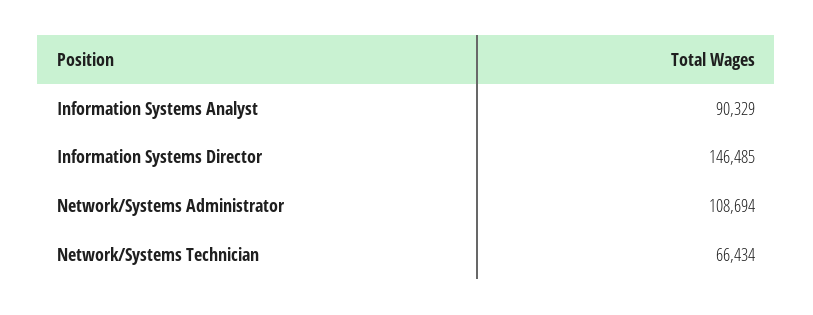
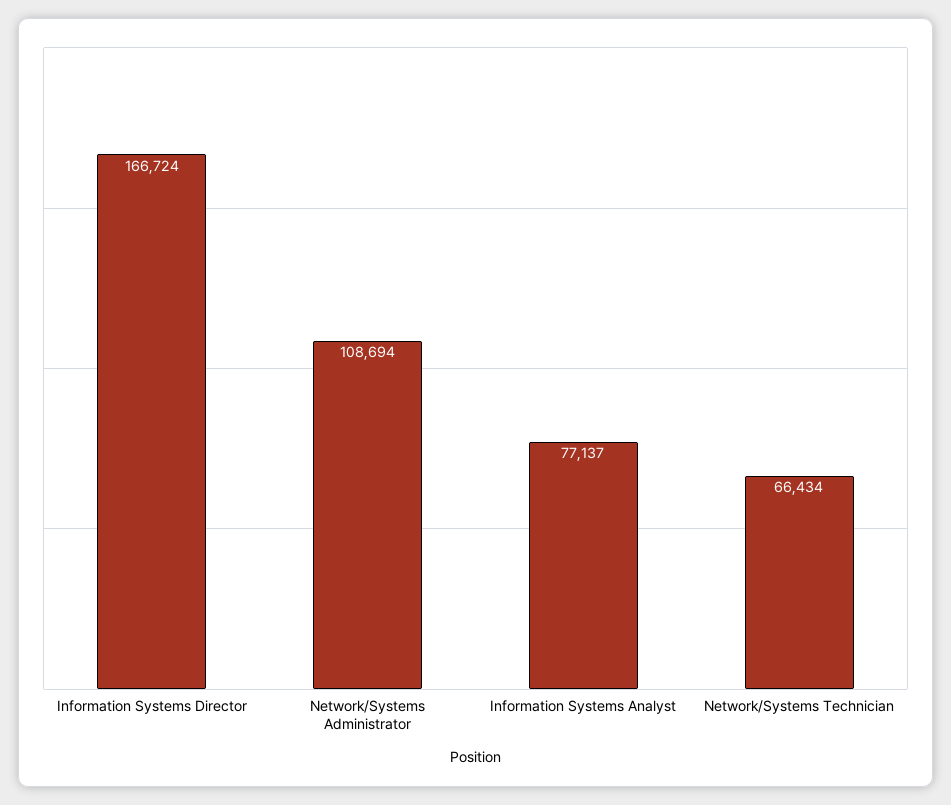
Information Systems Analyst: 90329 -> 77137
Information Systems Director: 146485 -> 166724

